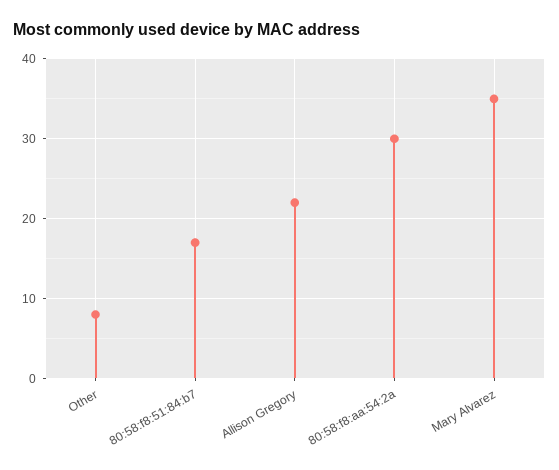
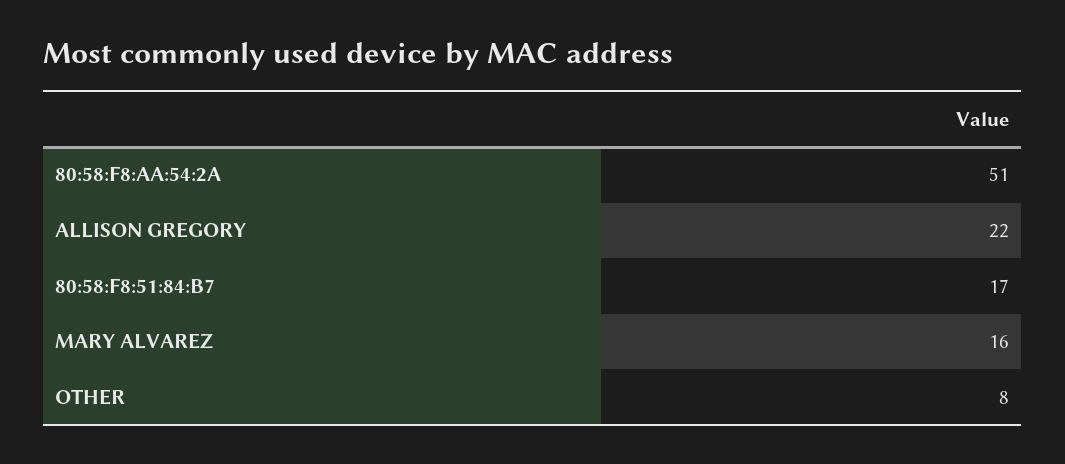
80:58:f8:aa:54:2a: 30 -> 51
Mary Alvarez: 35 -> 16

